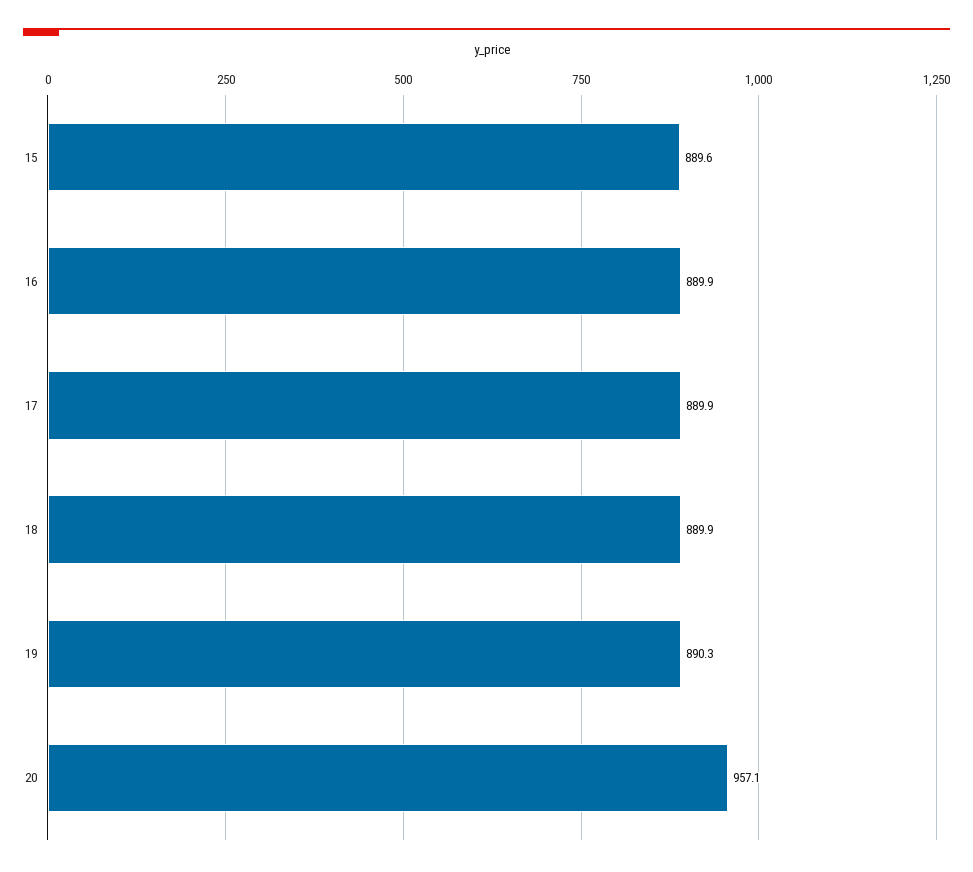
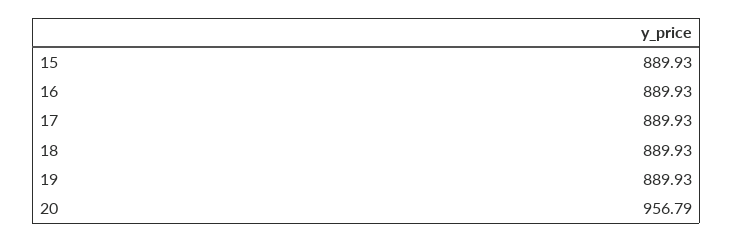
15: 889.6 -> 889.93
19: 890.3 -> 889.93
20: 957.1 -> 956.79

